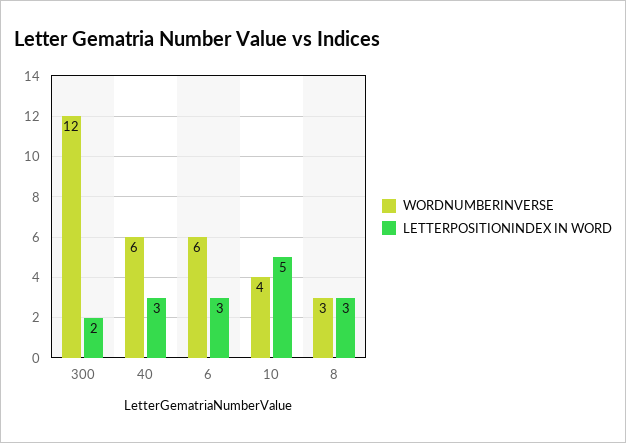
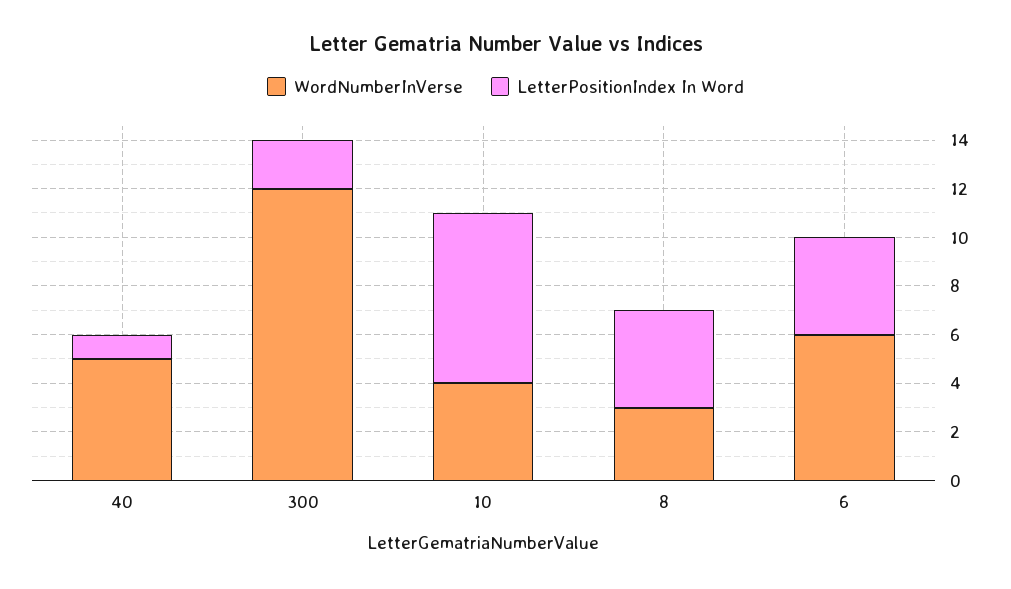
WORDNUMBERINVERSE, 40: 6 -> 5
LETTERPOSITIONINDEX IN WORD, 40: 3 -> 1
LETTERPOSITIONINDEX IN WORD, 6: 3 -> 4
LETTERPOSITIONINDEX IN WORD, 10: 5 -> 7
LETTERPOSITIONINDEX IN WORD, 8: 3 -> 4

